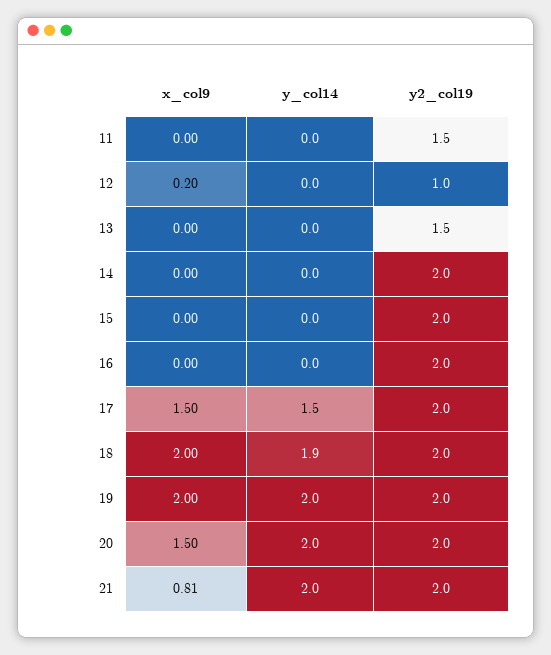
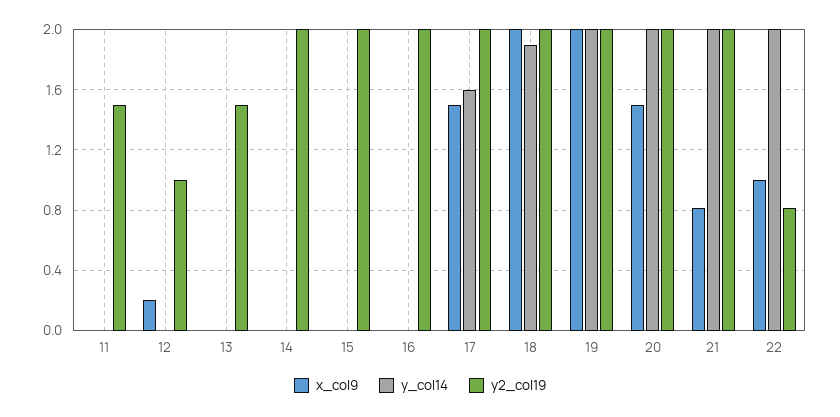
y_col14, 17: 1.5 -> 1.6
x_col9, 22: none -> 1
y_col14, 22: none -> 2
y2_col19, 22: none -> 0.8

